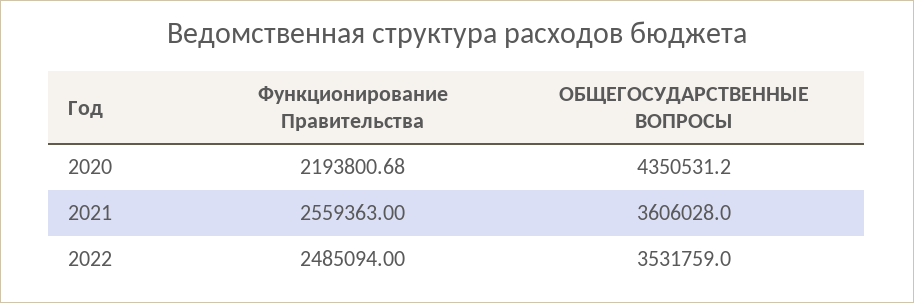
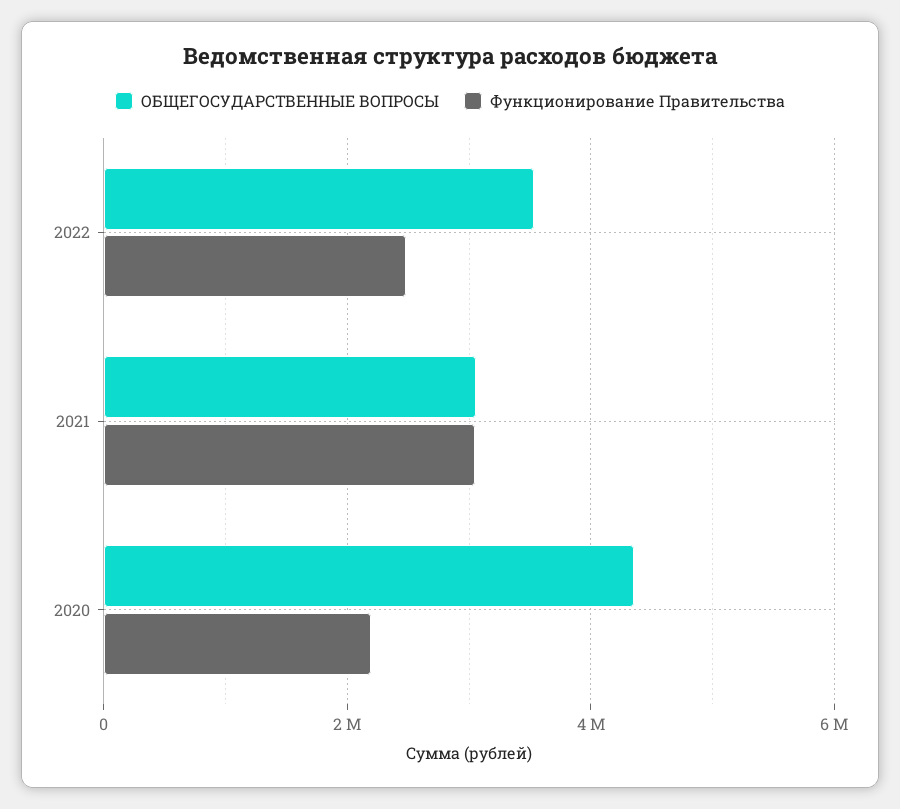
Функционирование Правительства, 2021: 2559363 -> 3000000
ОБЩЕГОСУДАРСТВЕННЫЕ ВОПРОСЫ, 2021: 3606028 -> 3000000

